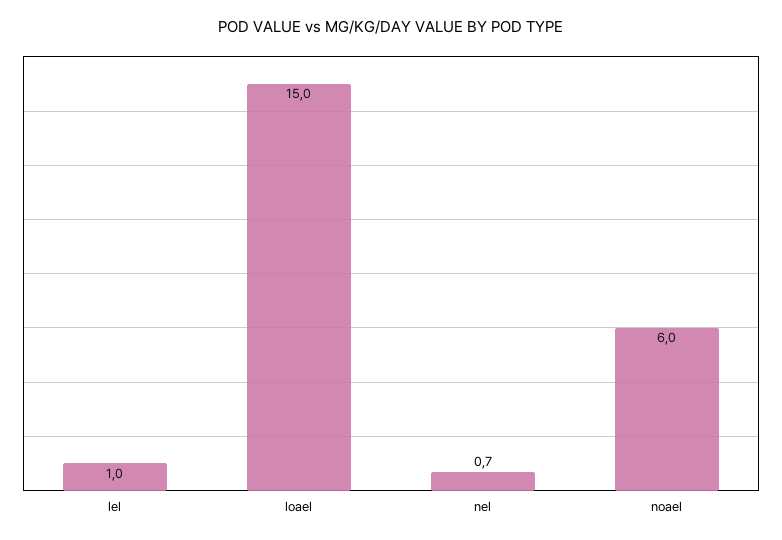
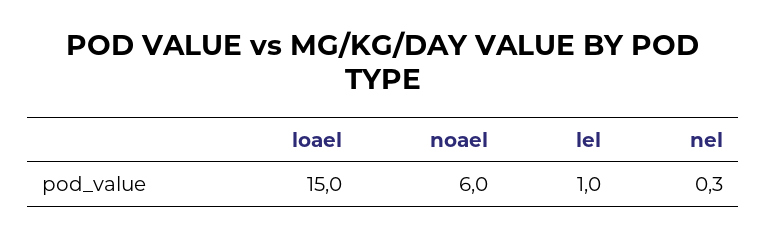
nel: 0.7 -> 0.3

